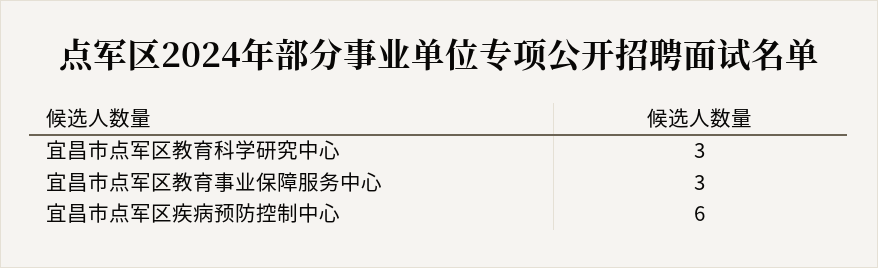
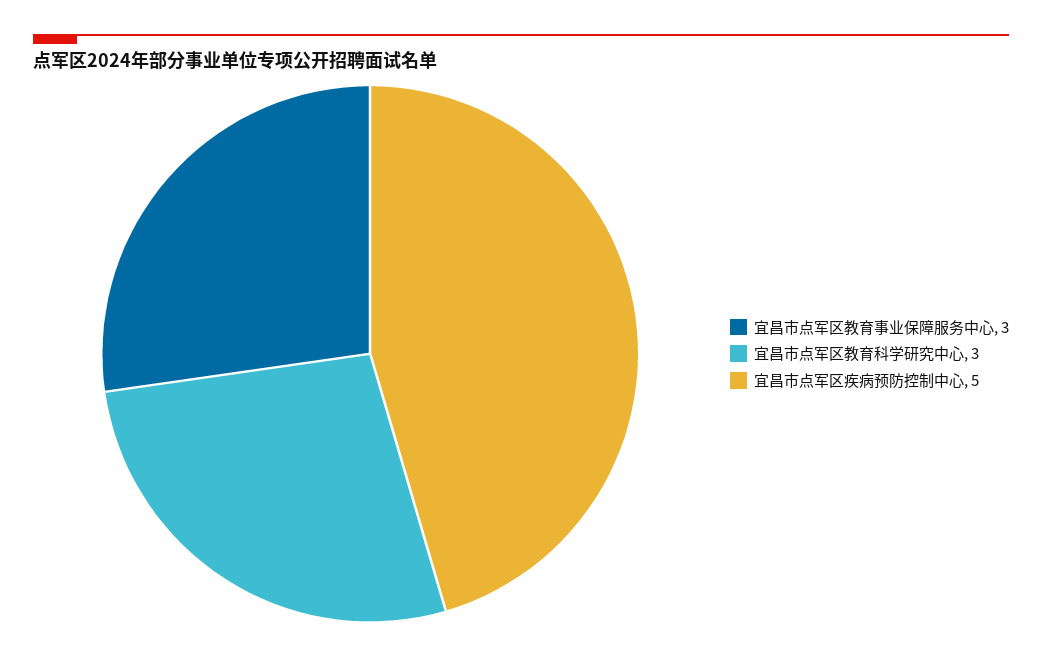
宜昌市点军区疾病预防控制中心: 6 -> 5

